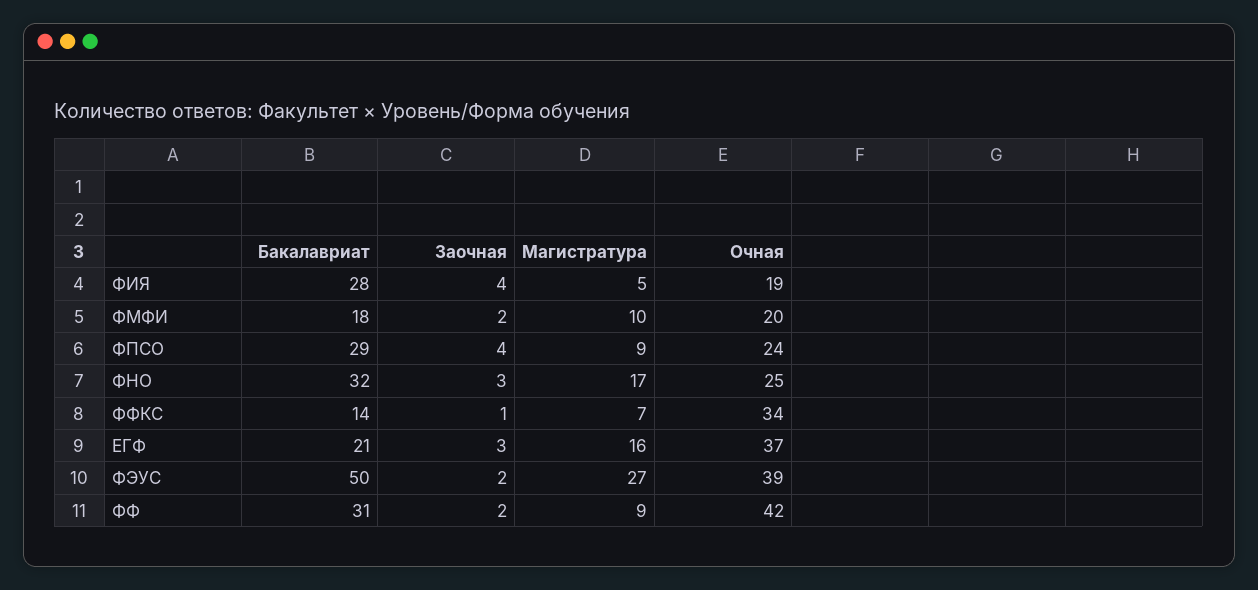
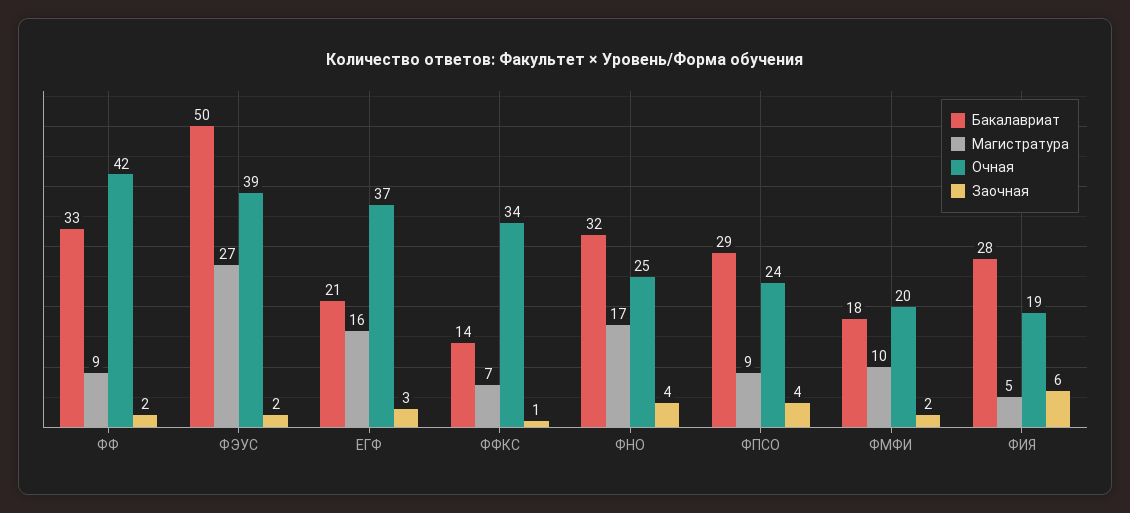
Заочная, ФИЯ: 4 -> 6
Заочная, ФНО: 3 -> 4
Бакалавриат, ФФ: 31 -> 33

